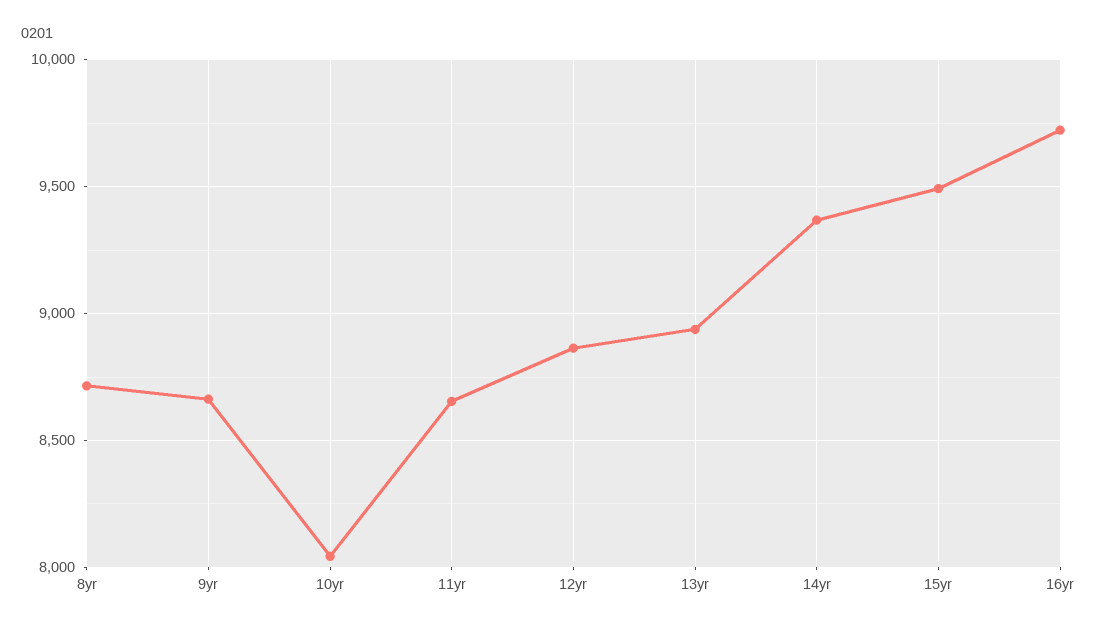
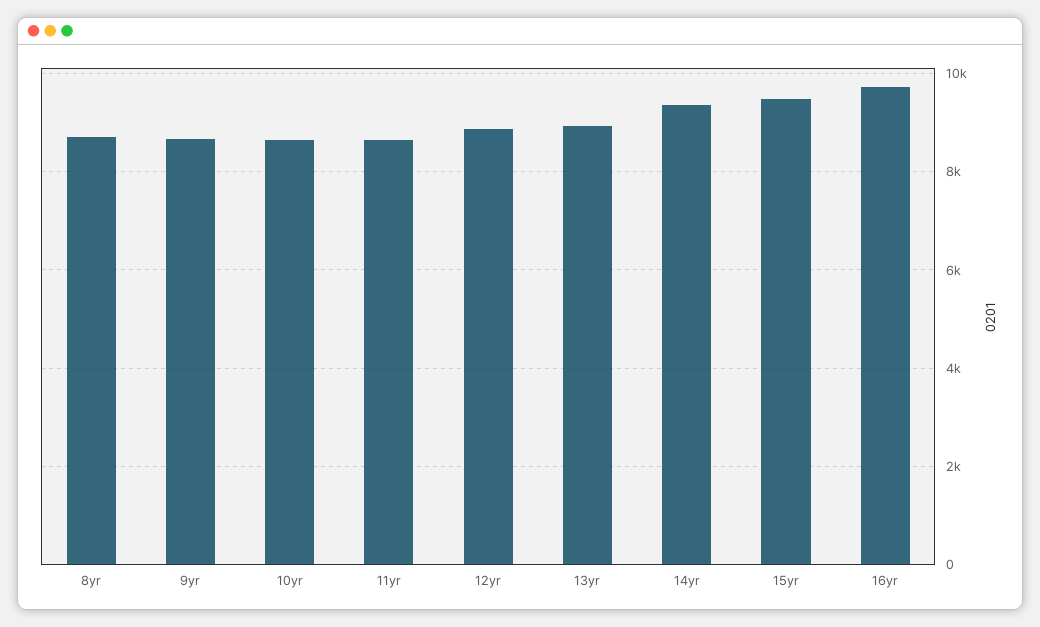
10yr: 8050 -> 8600

